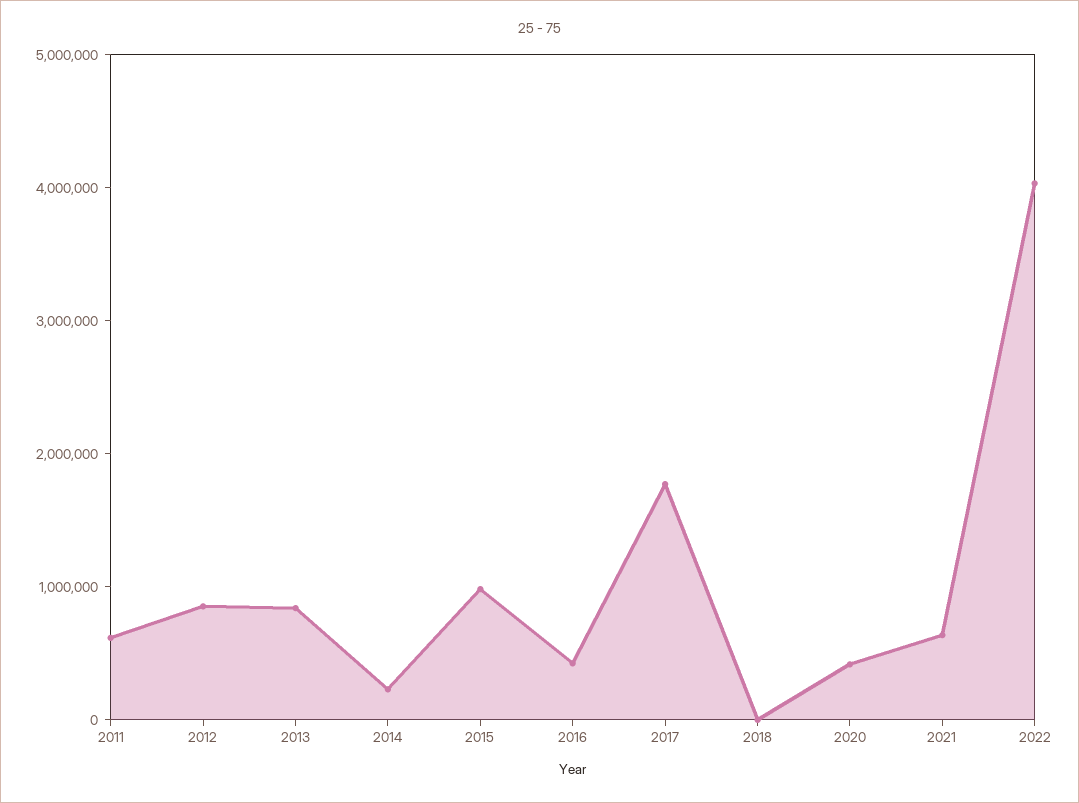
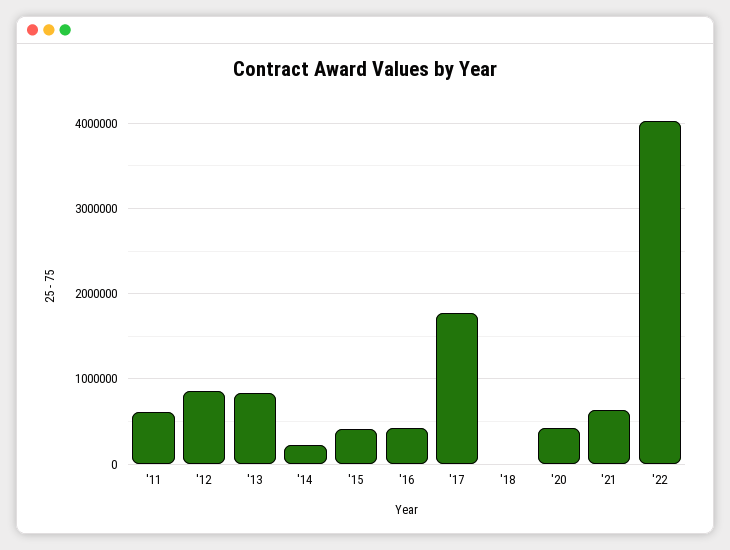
2015: 1000000 -> 400000

